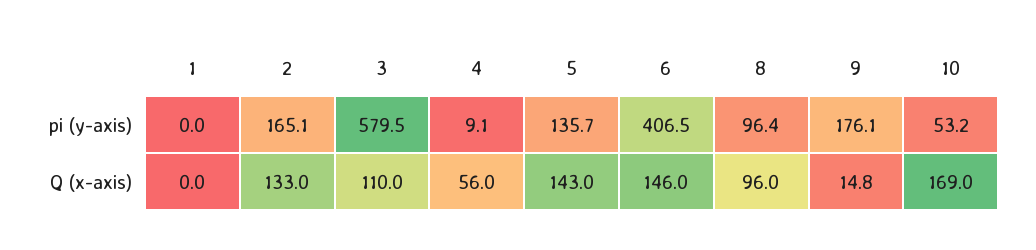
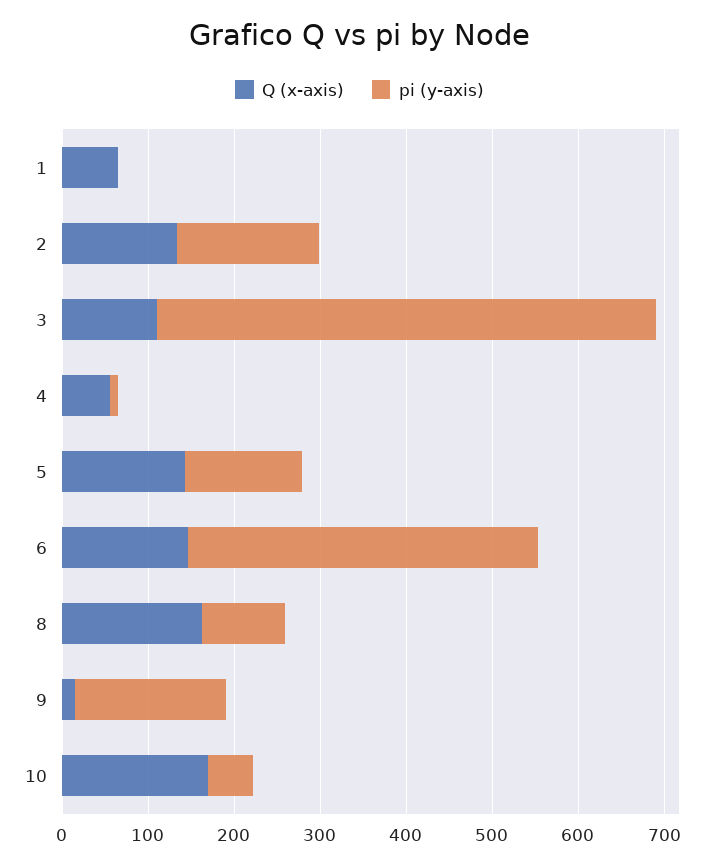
Q (x-axis), 1: 0 -> 60
Q (x-axis), 8: 96 -> 160

